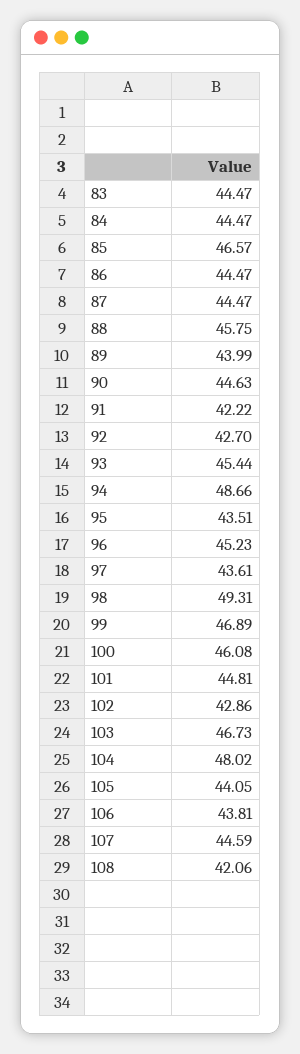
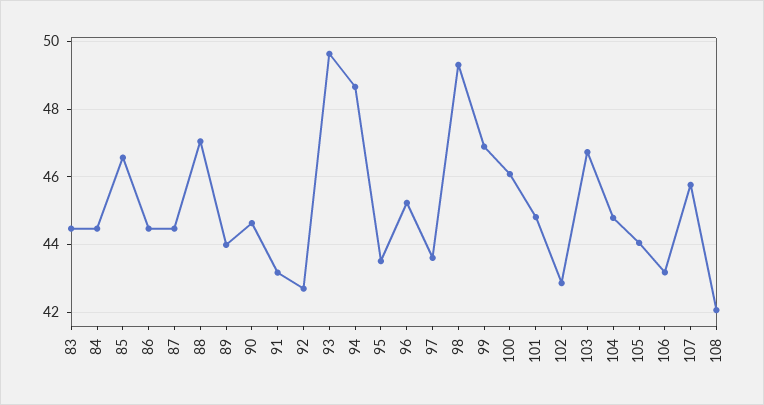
88: 45.75 -> 47
91: 42.22 -> 43.2
93: 45.44 -> 49.6
104: 48.02 -> 44.8
106: 43.81 -> 43.2
107: 44.59 -> 45.8

